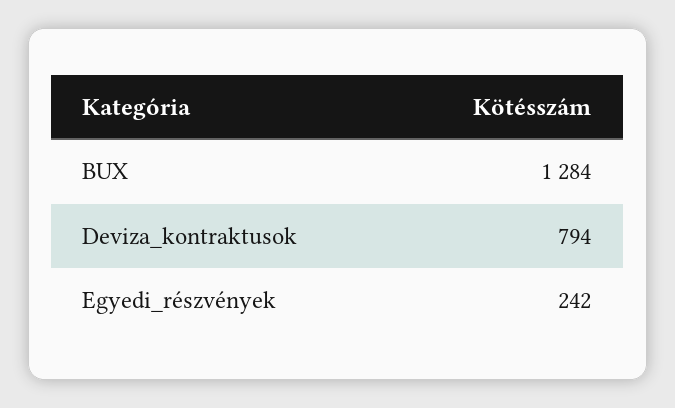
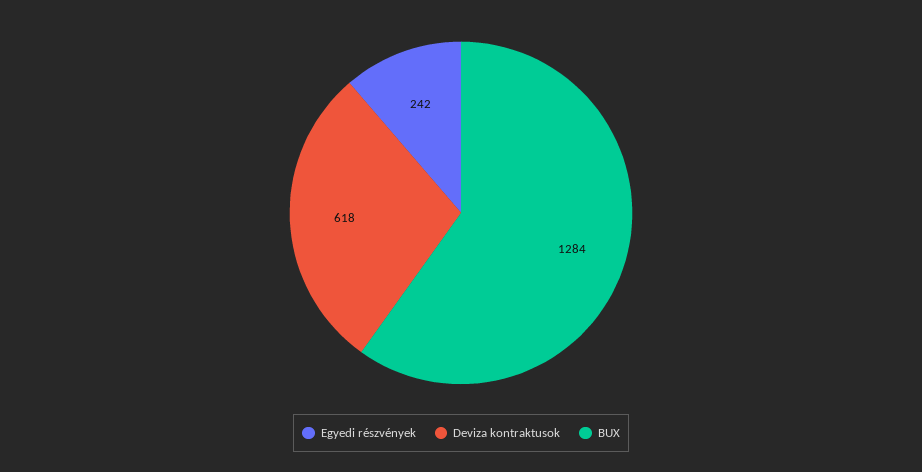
Deviza_kontraktusok: 794 -> 618

